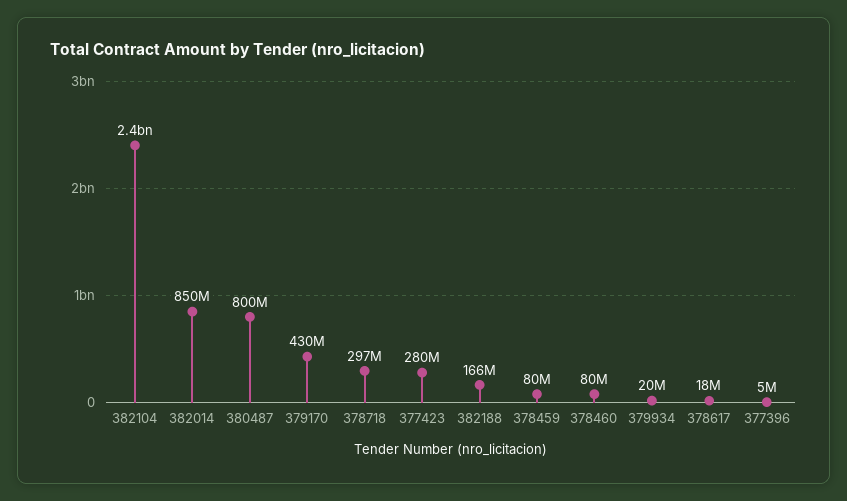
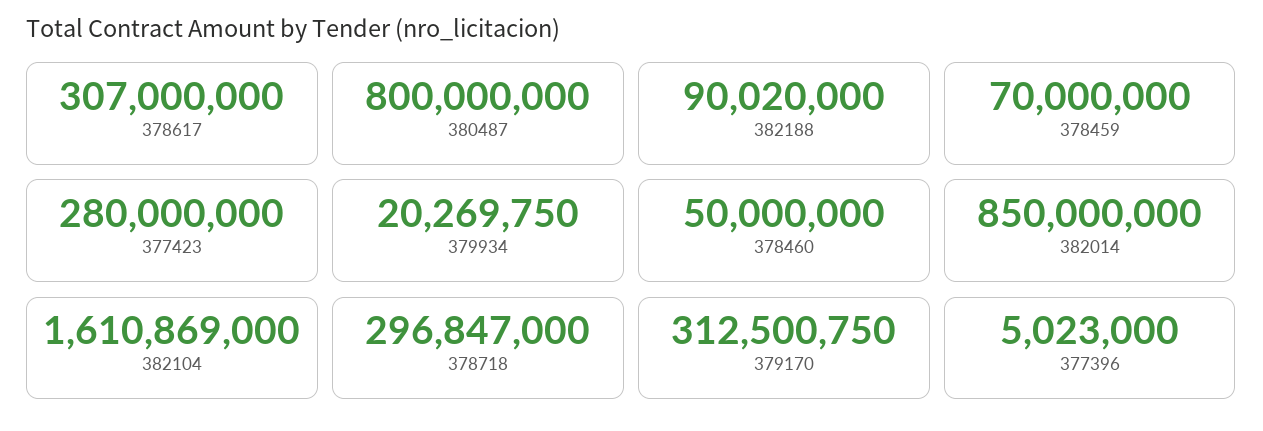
382104: 2400000000 -> 1610869000
379170: 430000000 -> 312500750
382188: 166000000 -> 90020000
378459: 80000000 -> 70000000
378460: 80000000 -> 50000000
378617: 18000000 -> 307000000

